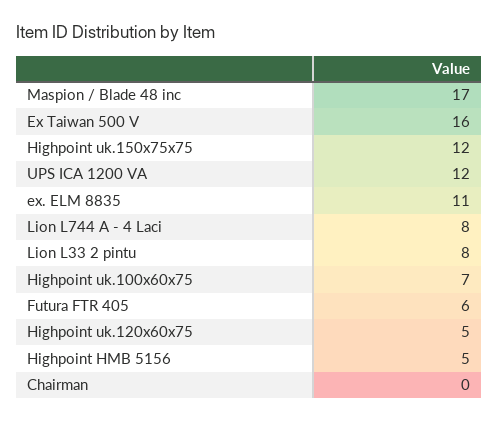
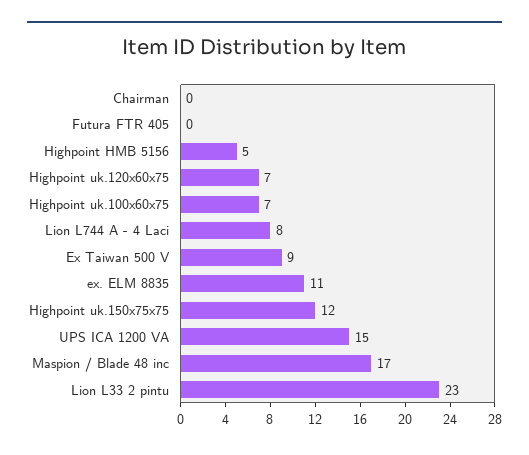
Ex Taiwan 500 V: 16 -> 9
UPS ICA 1200 VA: 12 -> 15
Lion L33 2 pintu: 8 -> 23
Futura FTR 405: 6 -> 0
Highpoint uk.120x60x75: 5 -> 7

